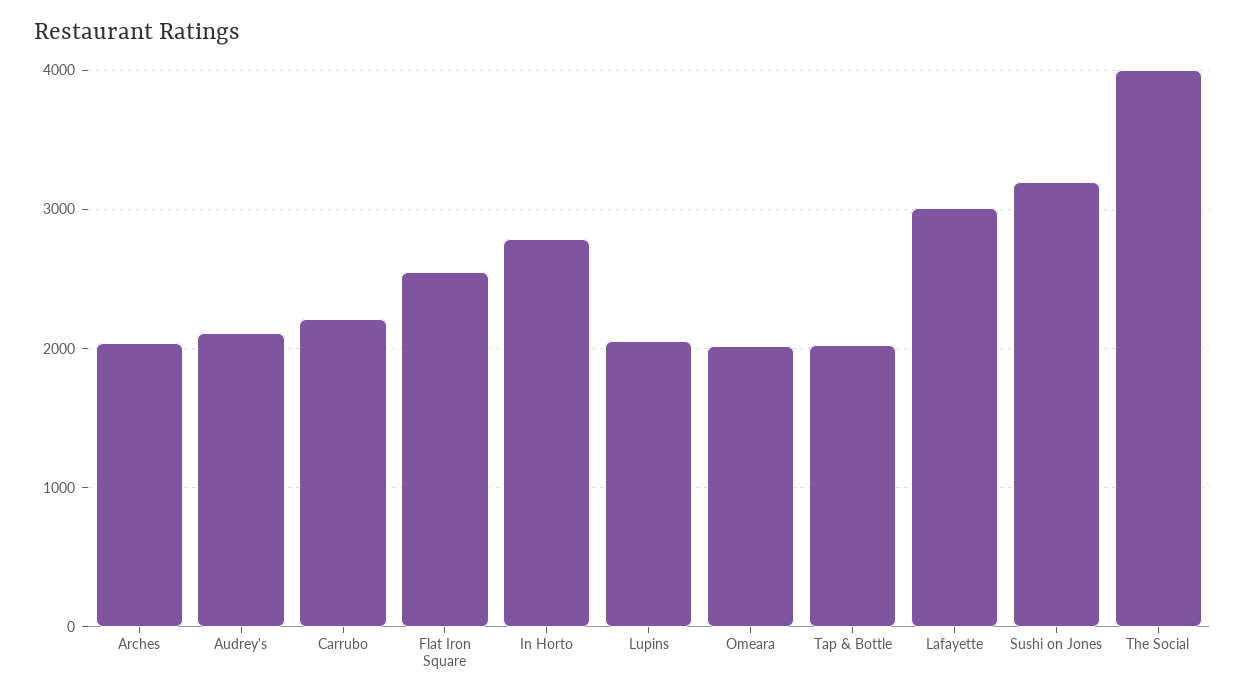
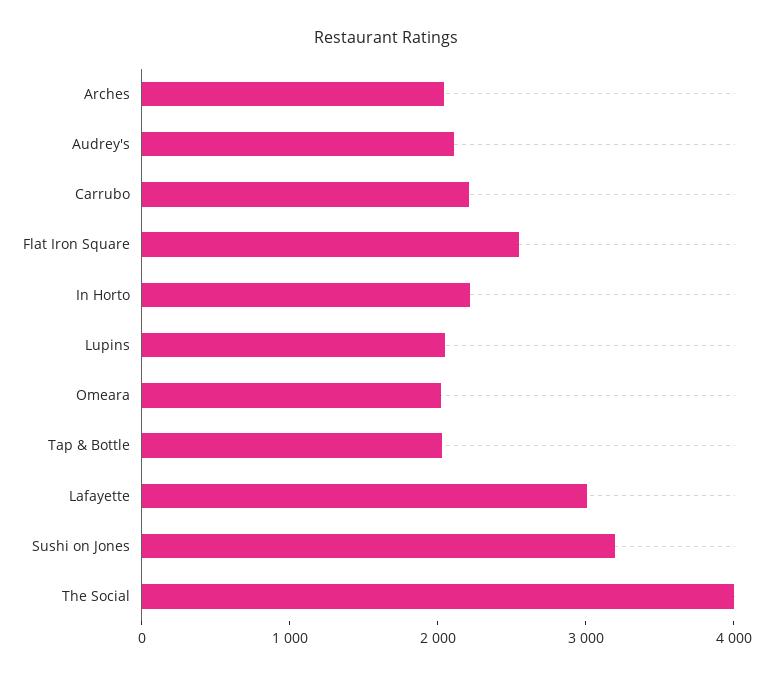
In Horto: 2800 -> 2200

